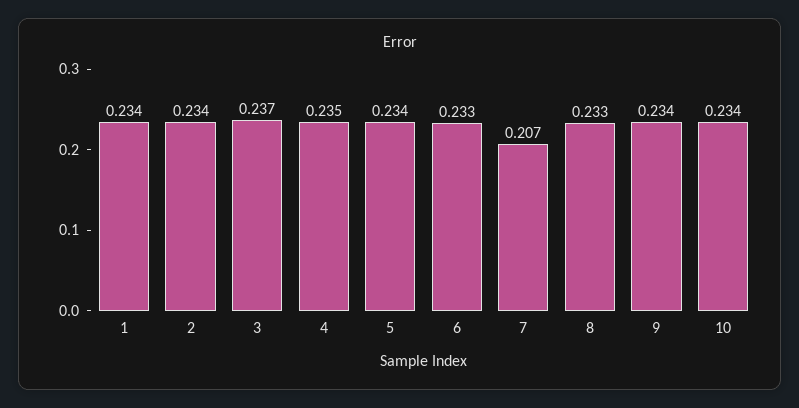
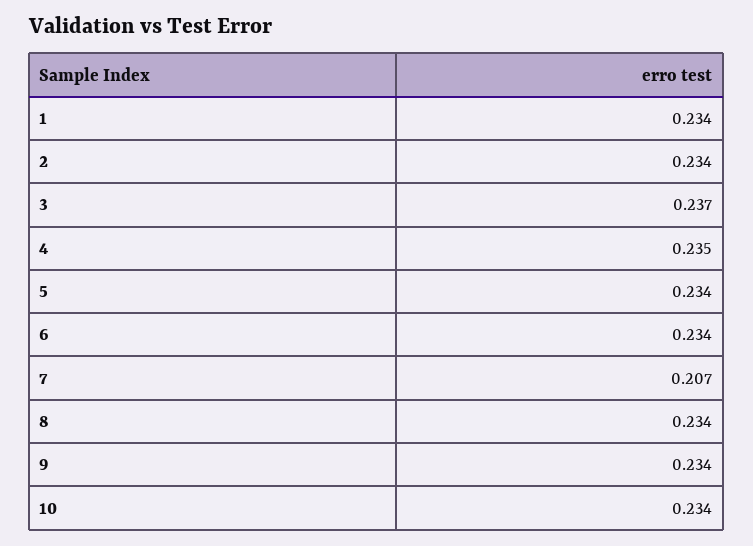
6: 0.233 -> 0.234
8: 0.233 -> 0.234

